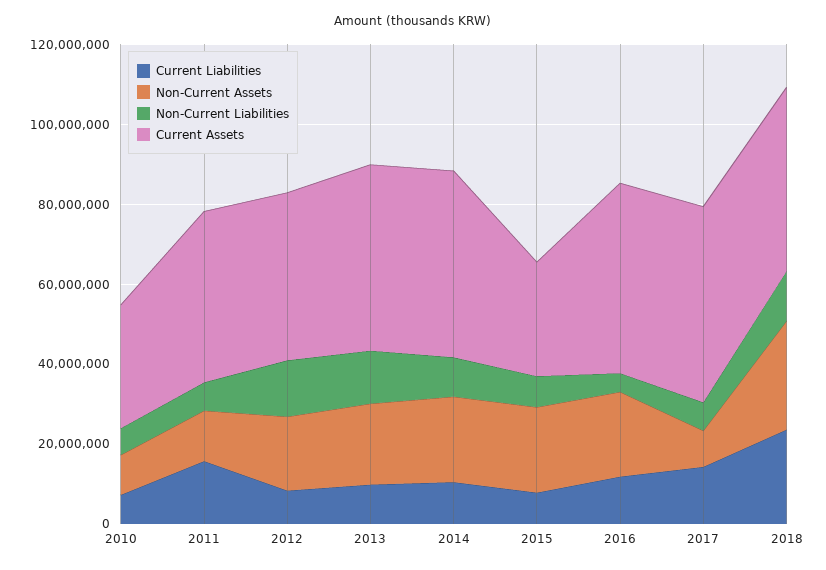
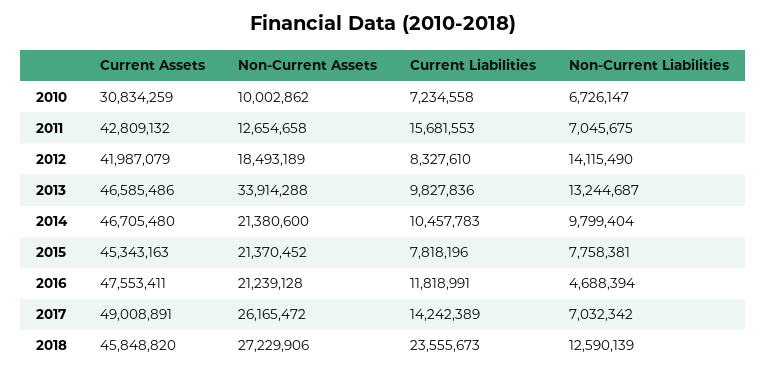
Non-Current Assets, 2013: 20000000 -> 33914288
Current Assets, 2015: 30000000 -> 45343163
Non-Current Assets, 2017: 10000000 -> 26165472

